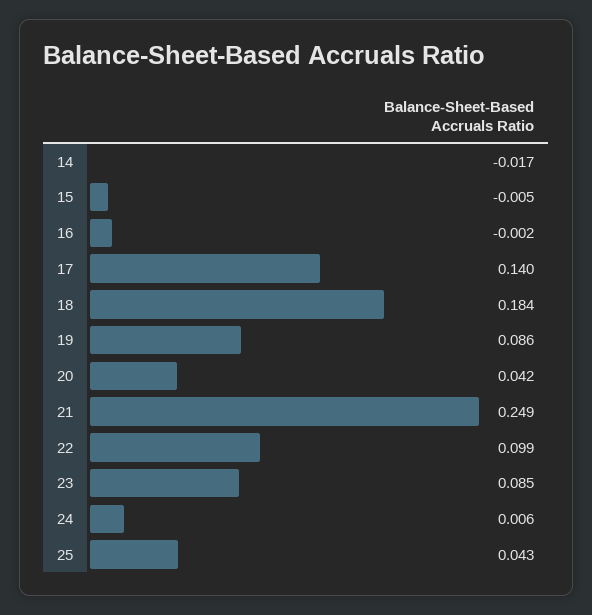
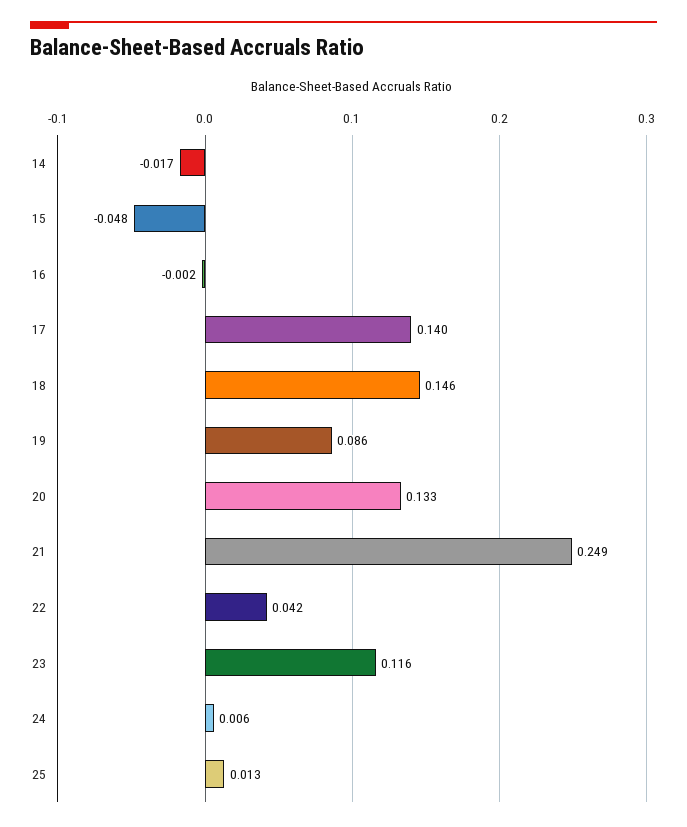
15: -0.005 -> -0.048
18: 0.184 -> 0.146
20: 0.042 -> 0.133
22: 0.099 -> 0.042
23: 0.085 -> 0.116
25: 0.043 -> 0.013

